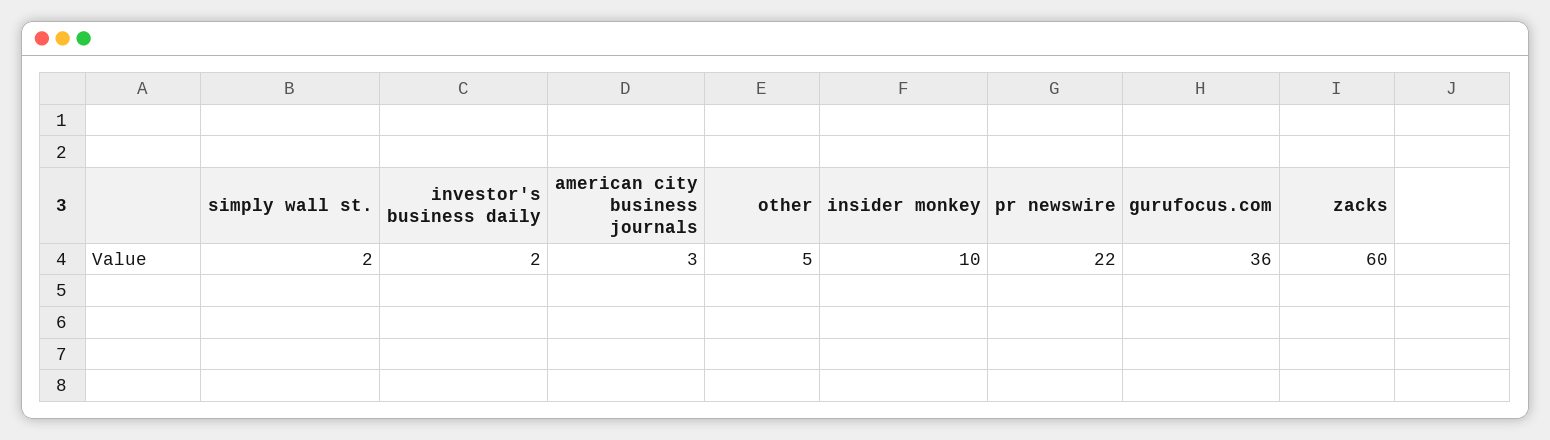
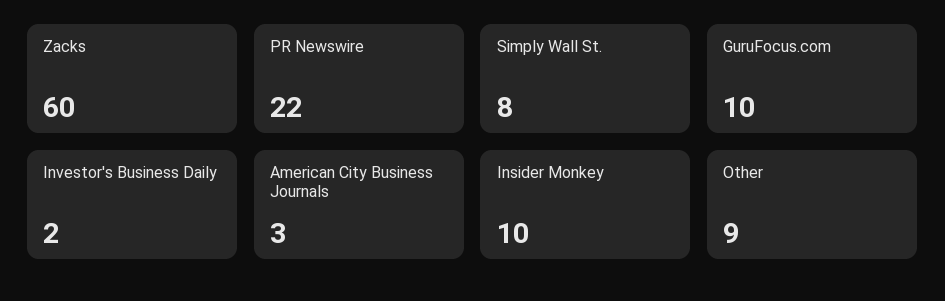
simply wall st.: 2 -> 8
other: 5 -> 9
gurufocus.com: 36 -> 10

